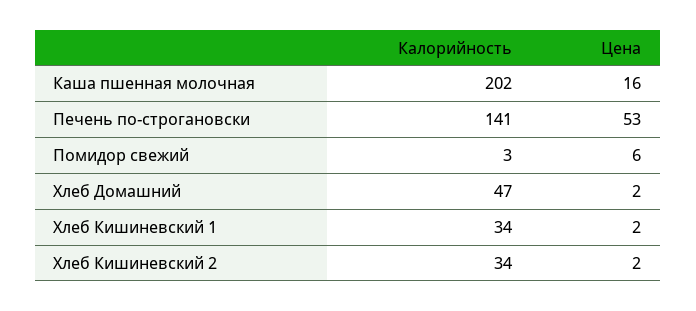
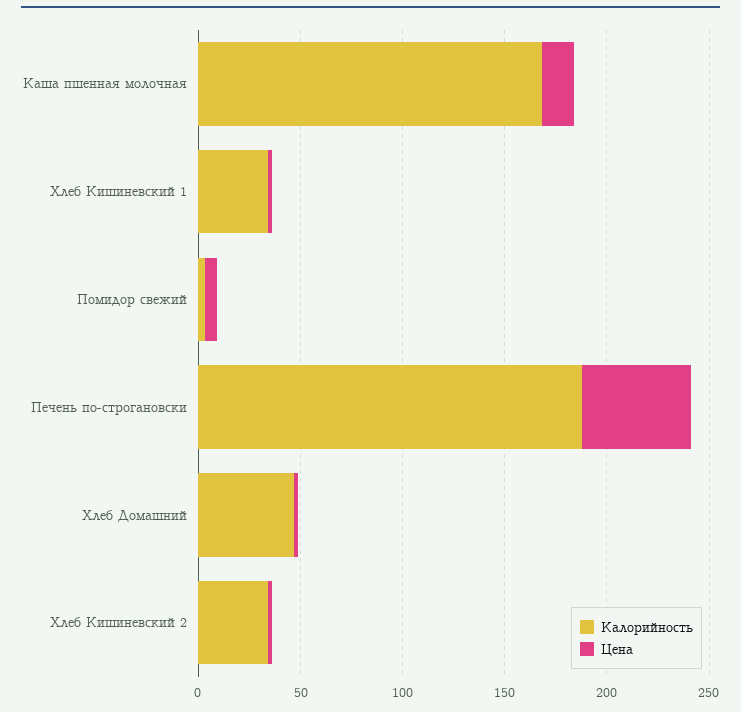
Калорийность, Каша пшенная молочная: 202 -> 170
Калорийность, Печень по-строгановски: 141 -> 190

